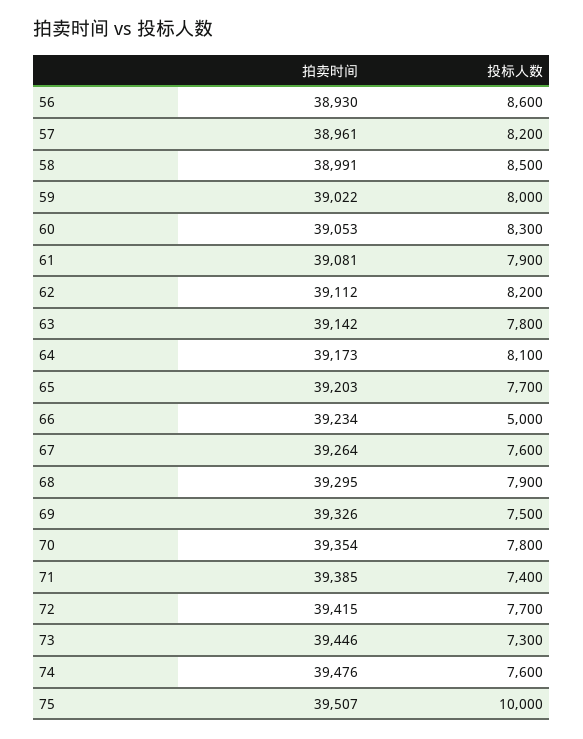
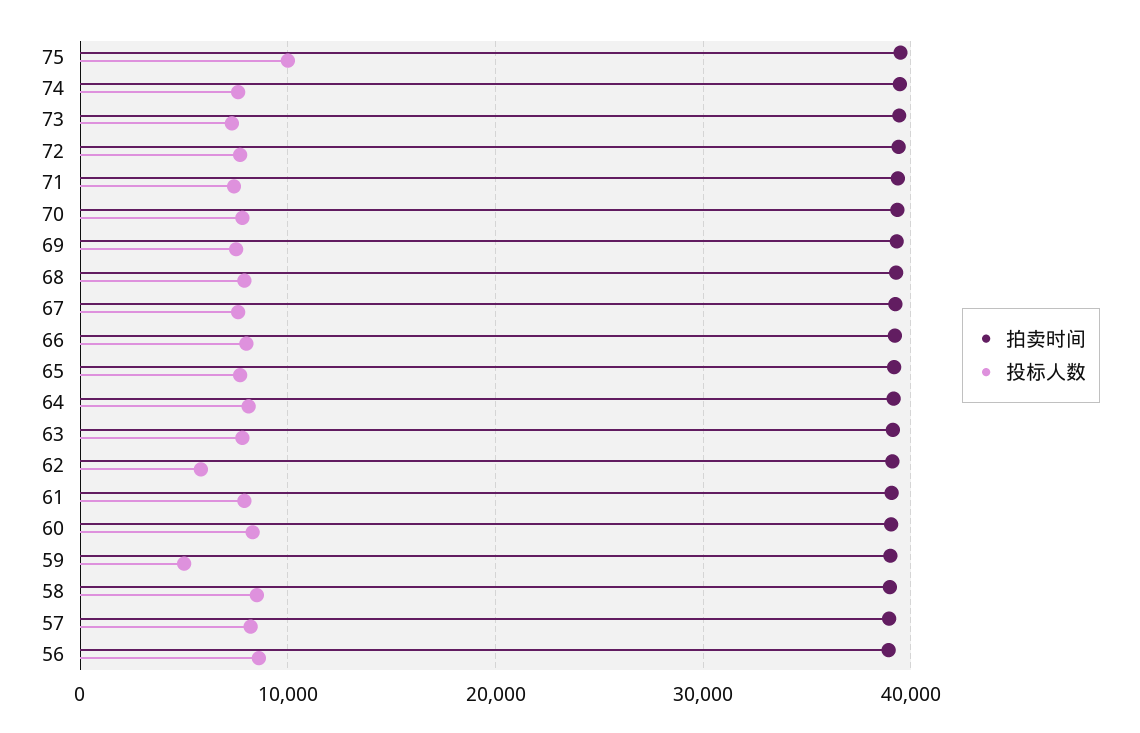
投标人数, 59: 8000 -> 5000
投标人数, 62: 8200 -> 6000
投标人数, 66: 5000 -> 8000

